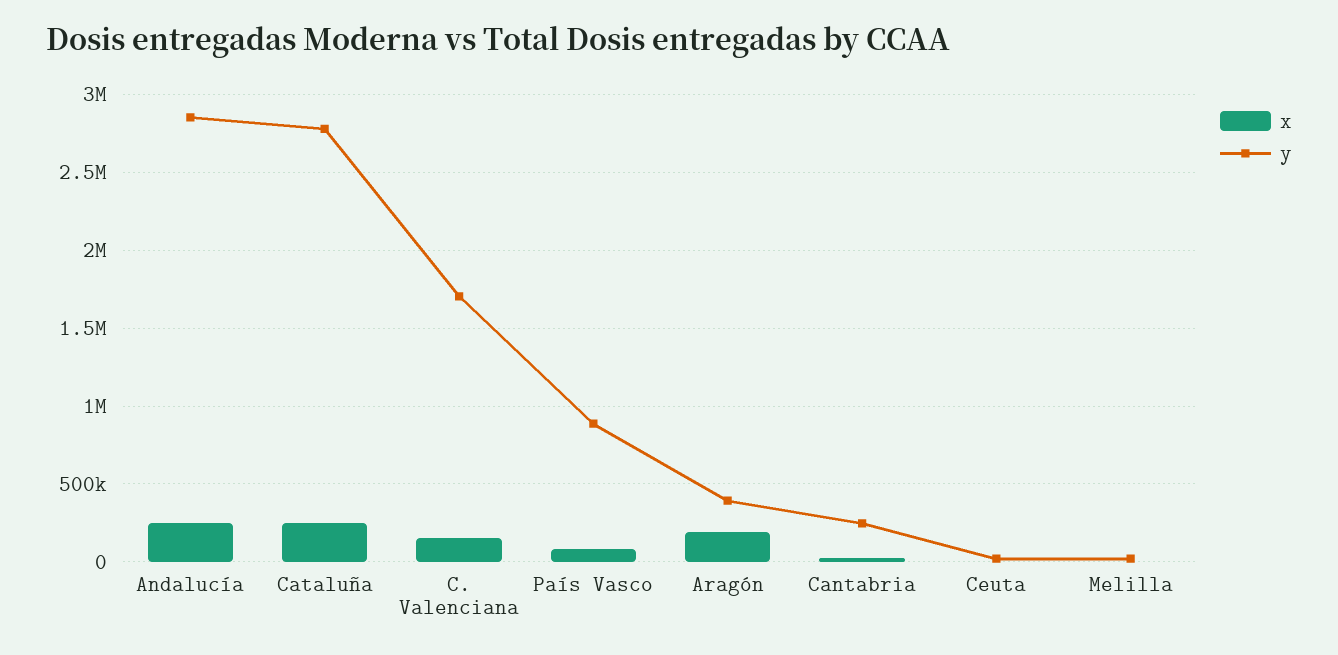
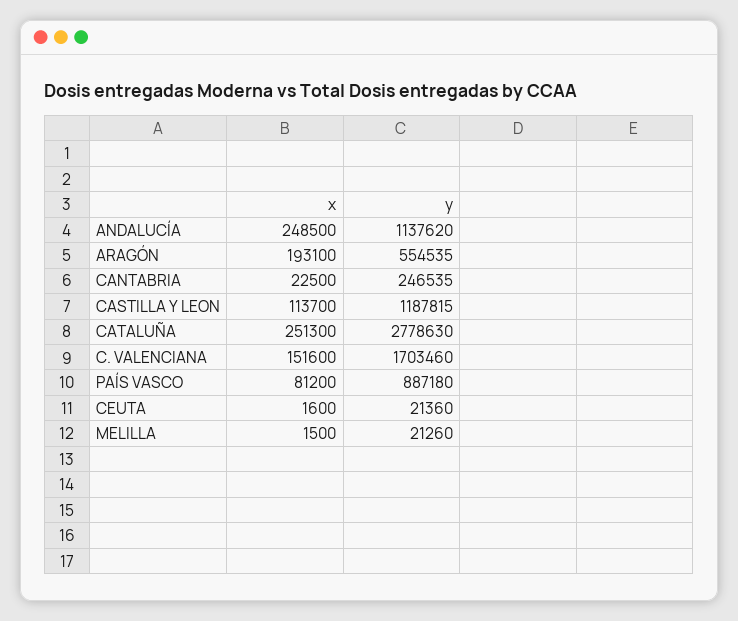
y, Andalucía: 2850000 -> 1137620
y, Aragón: 400000 -> 554535
x, CASTILLA Y LEON: none -> 113700
y, CASTILLA Y LEON: none -> 1187815

